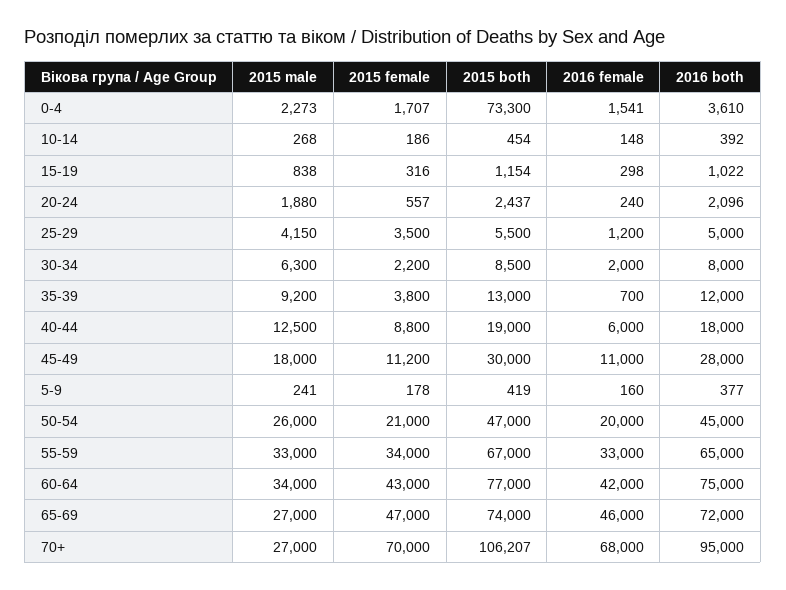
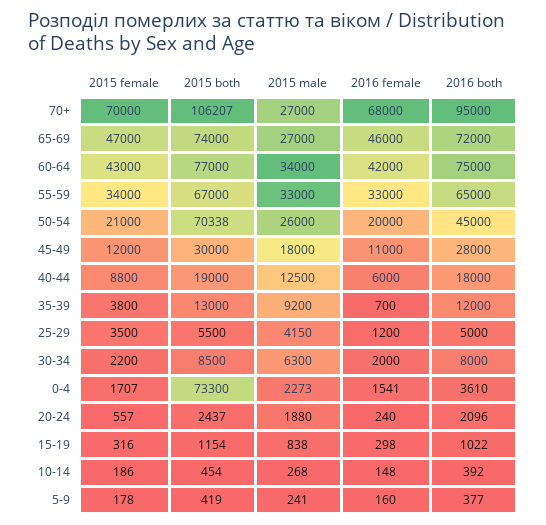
2015 female, 45-49: 11200 -> 12000
2015 both, 50-54: 47000 -> 70338

